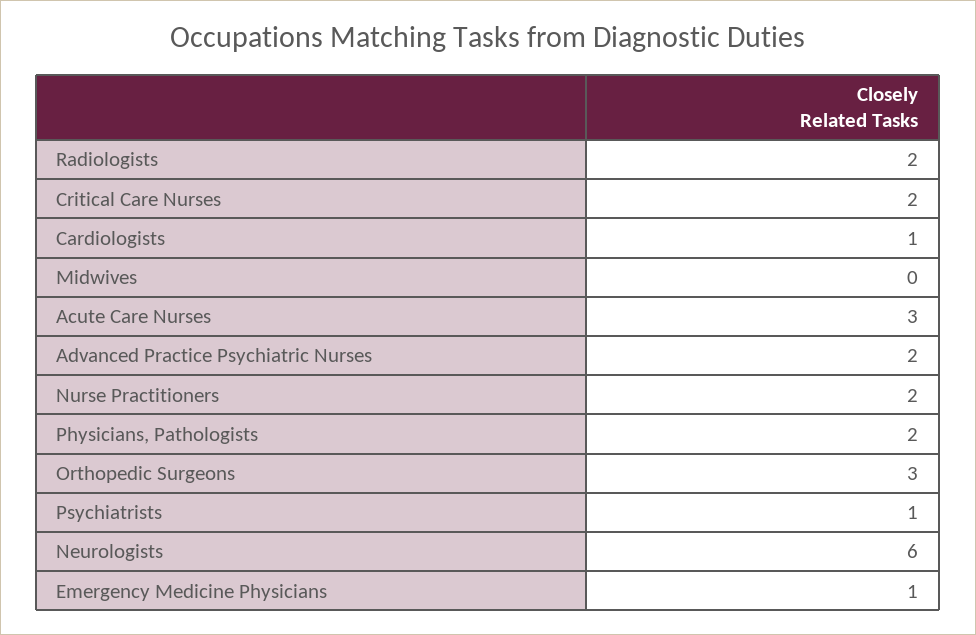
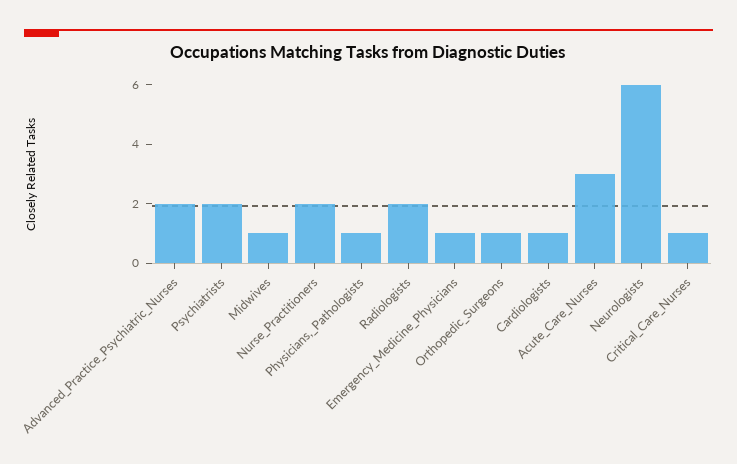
Critical Care Nurses: 2 -> 1
Midwives: 0 -> 1
Physicians, Pathologists: 2 -> 1
Orthopedic Surgeons: 3 -> 1
Psychiatrists: 1 -> 2

